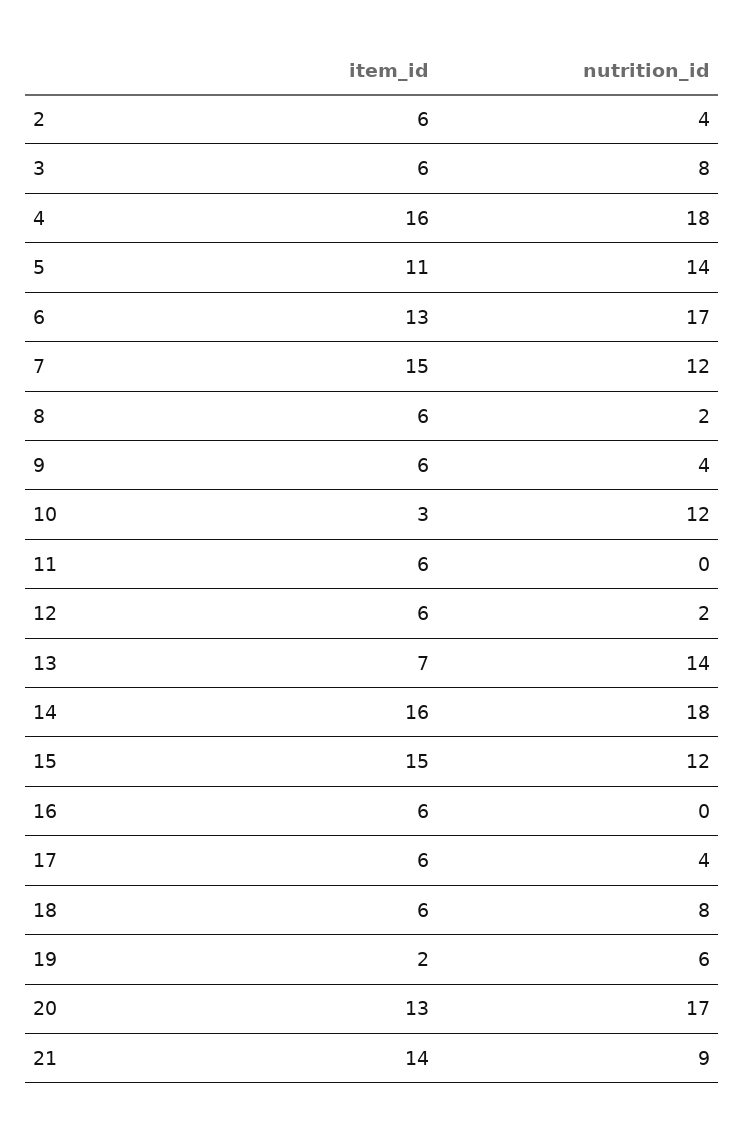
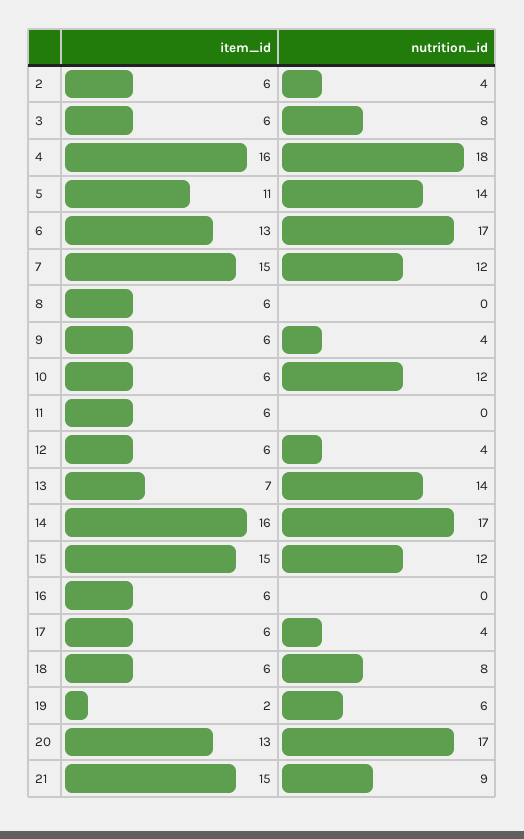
nutrition_id, 8: 2 -> 0
item_id, 10: 3 -> 6
nutrition_id, 12: 2 -> 4
nutrition_id, 14: 18 -> 17
item_id, 21: 14 -> 15

